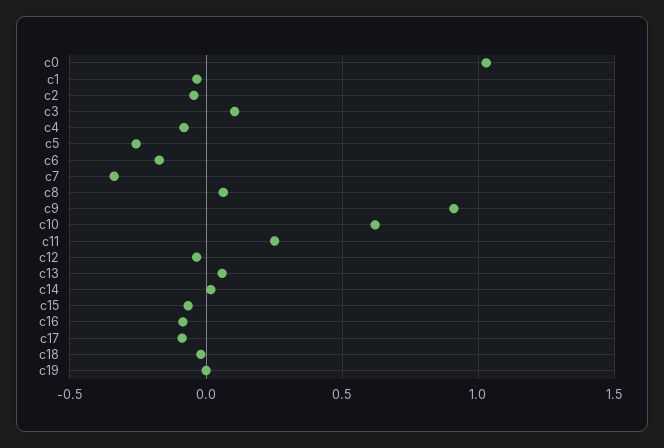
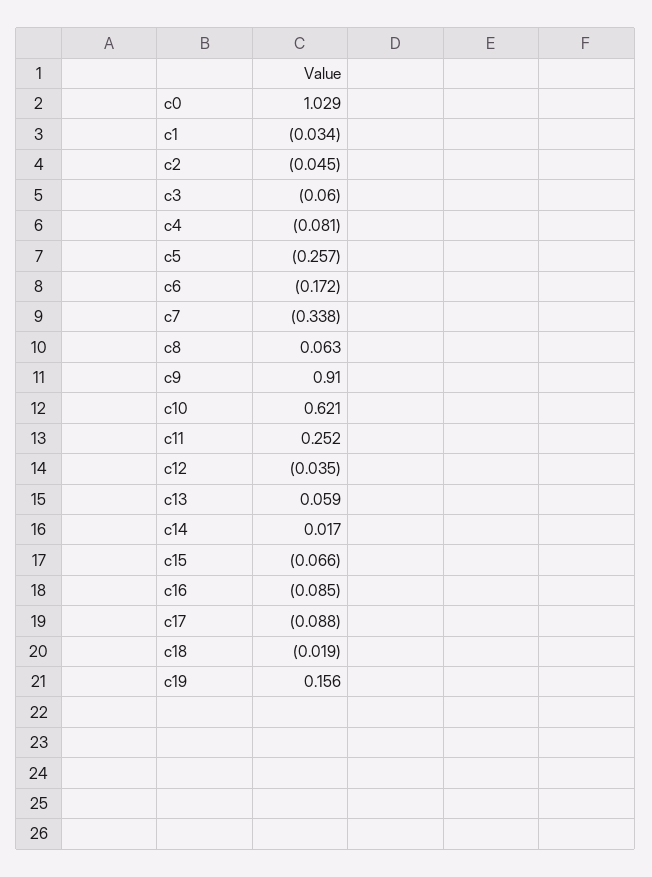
c3: 0.1 -> -0.06
c19: 0 -> 0.156

